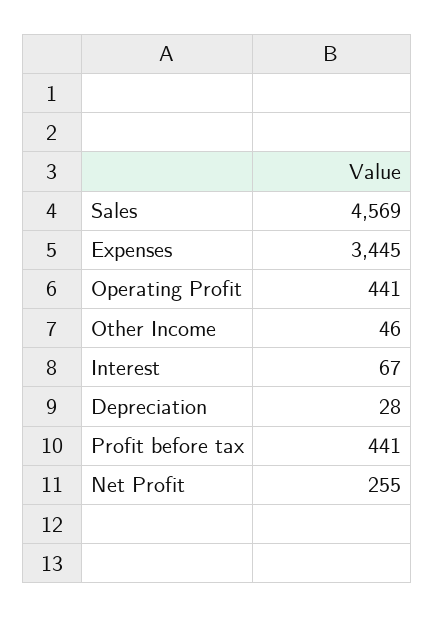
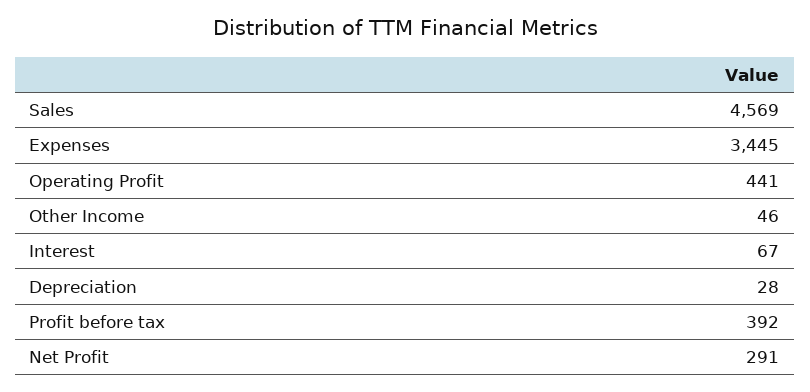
Profit before tax: 441 -> 392
Net Profit: 255 -> 291

